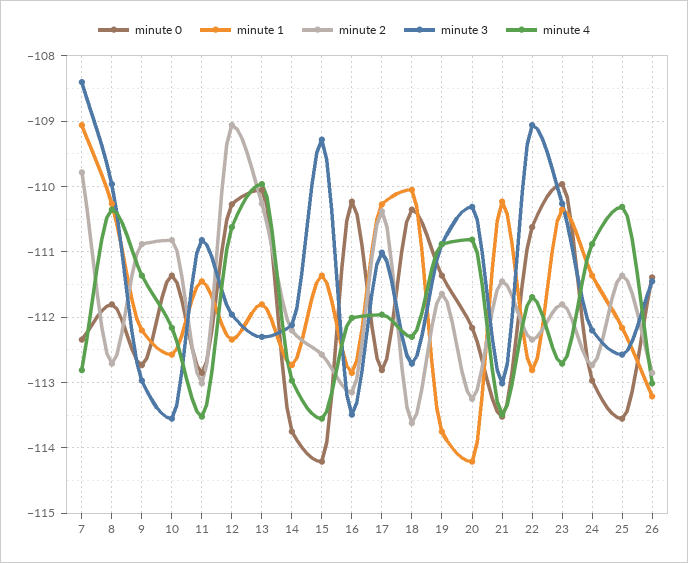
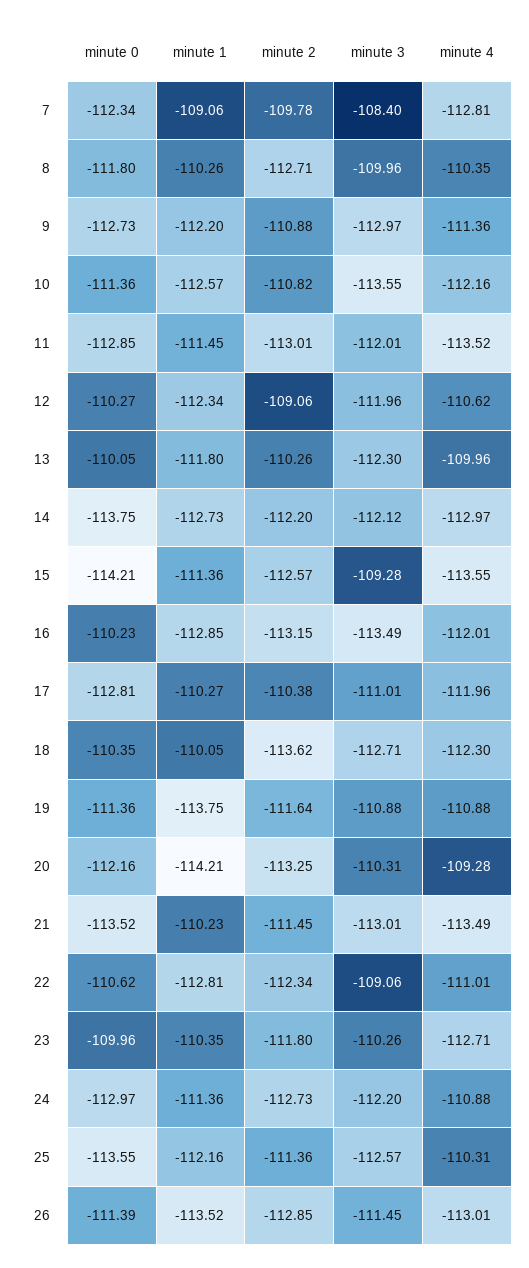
minute 3, 11: -110.8 -> -112.01
minute 4, 20: -110.8 -> -109.28
minute 4, 22: -111.7 -> -111.01
minute 1, 26: -113.2 -> -113.52

